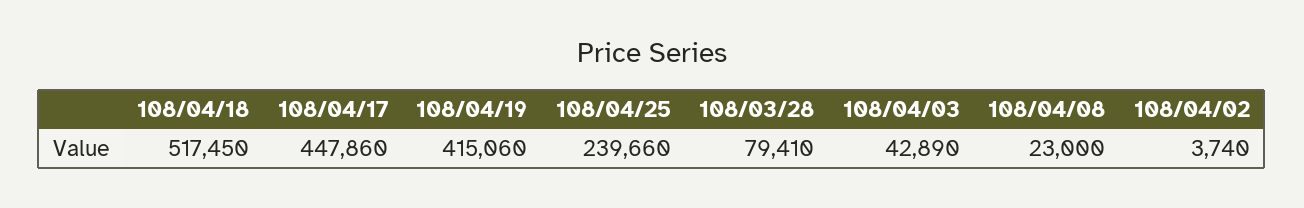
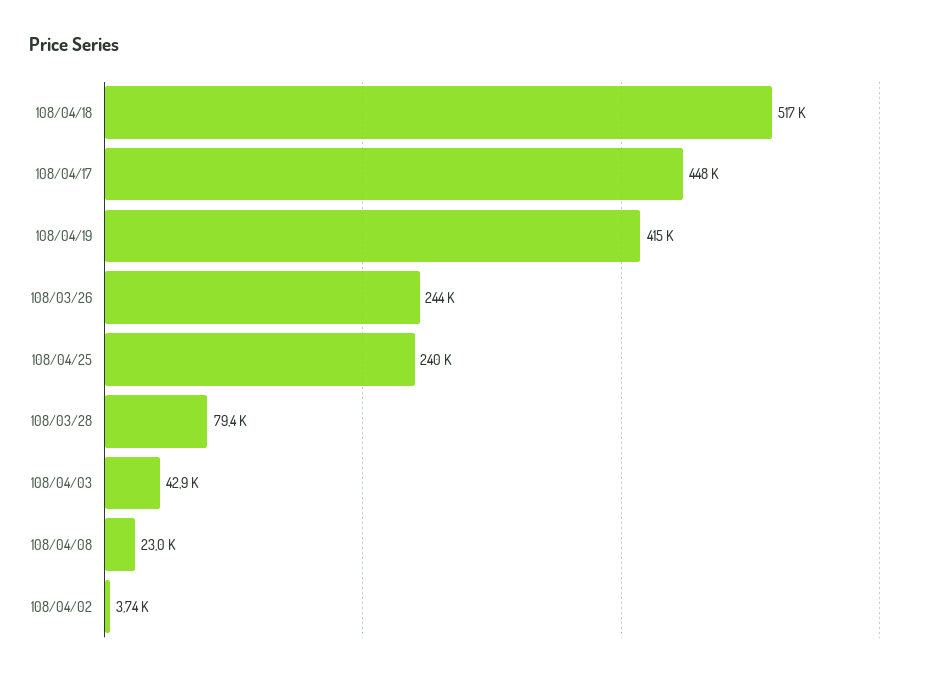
108/03/26: none -> 244000

